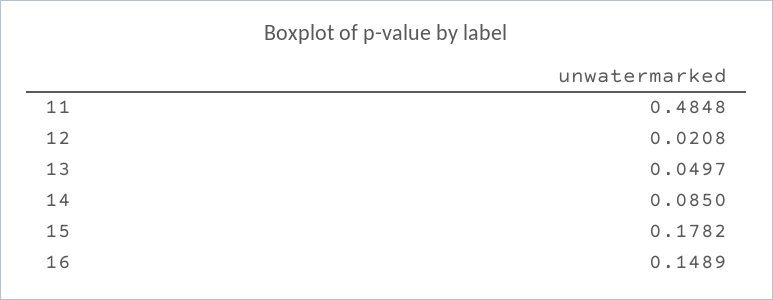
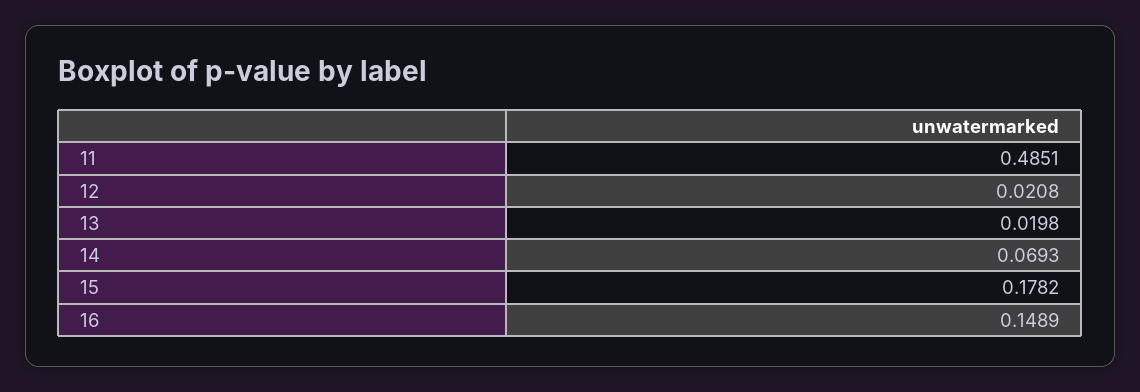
11: 0.4848 -> 0.4851
13: 0.0497 -> 0.0198
14: 0.085 -> 0.0693

